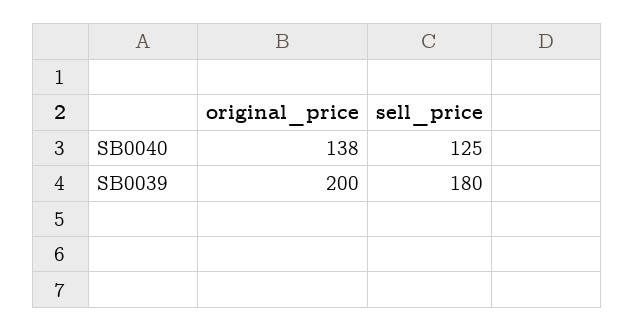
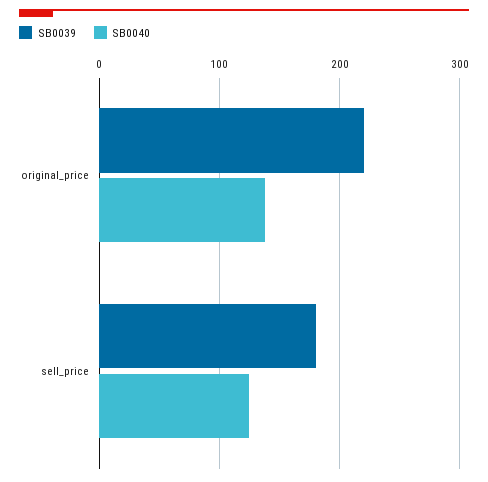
SB0039, original_price: 200 -> 220

